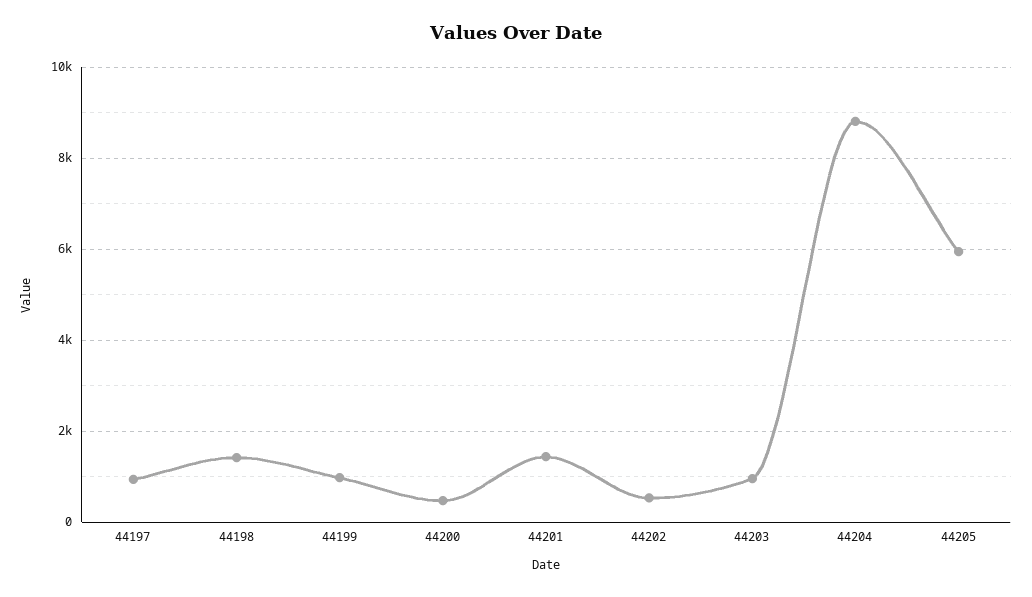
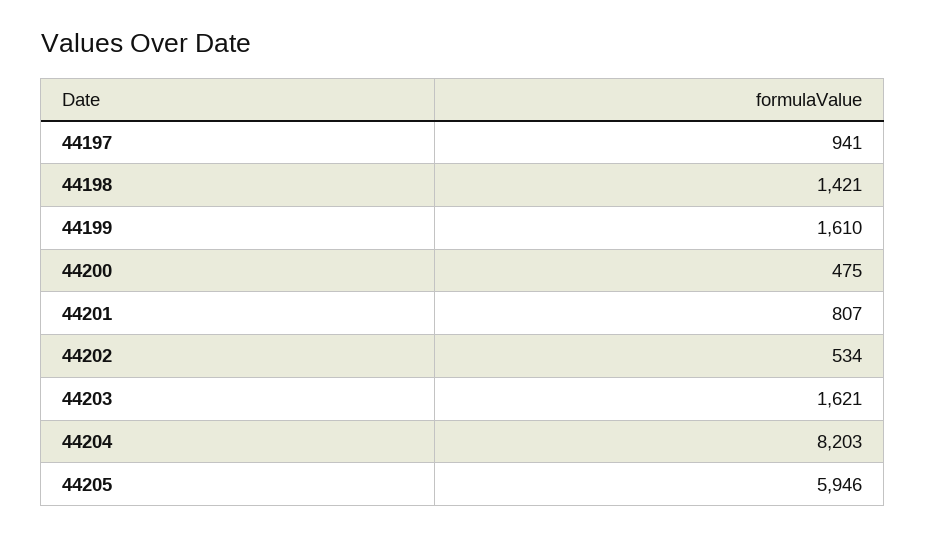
44199: 1000 -> 1610
44201: 1400 -> 807
44203: 1000 -> 1621
44204: 8800 -> 8203

